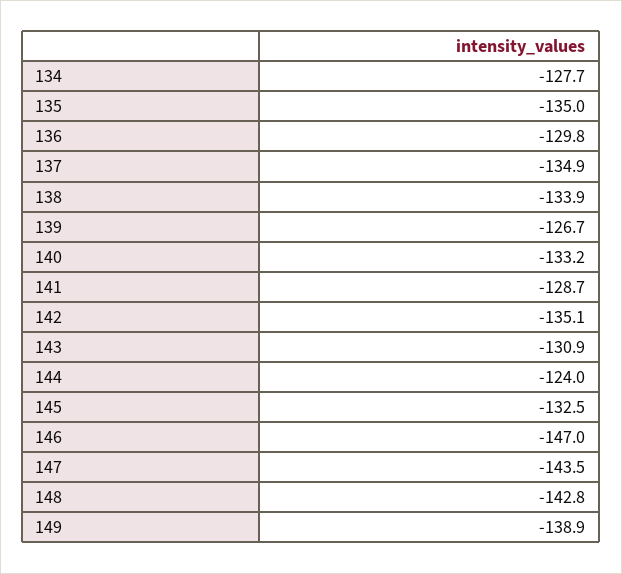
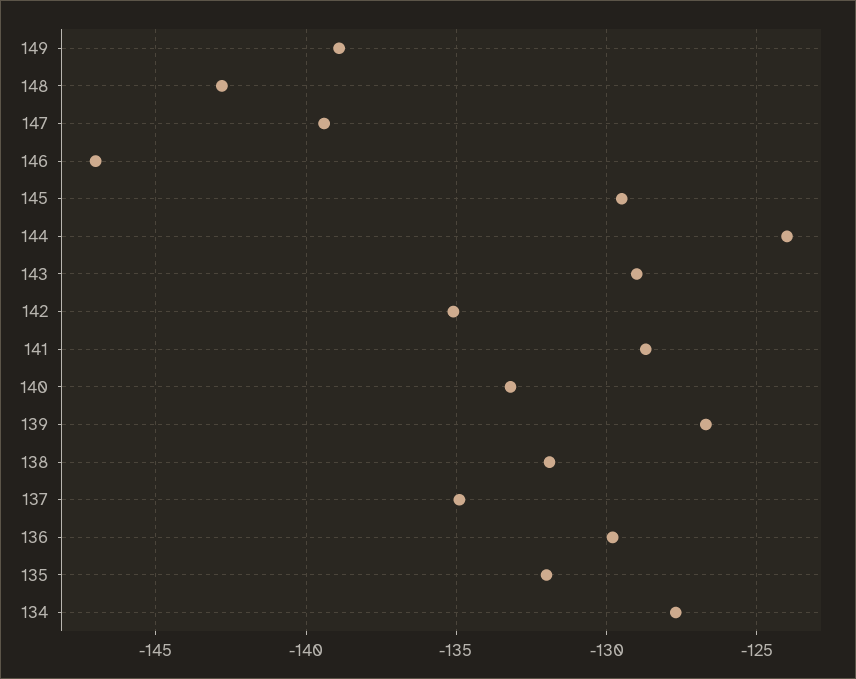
135: -135 -> -132
138: -133.9 -> -132
143: -130.9 -> -129
145: -132.5 -> -129.5
147: -143.5 -> -139.5

